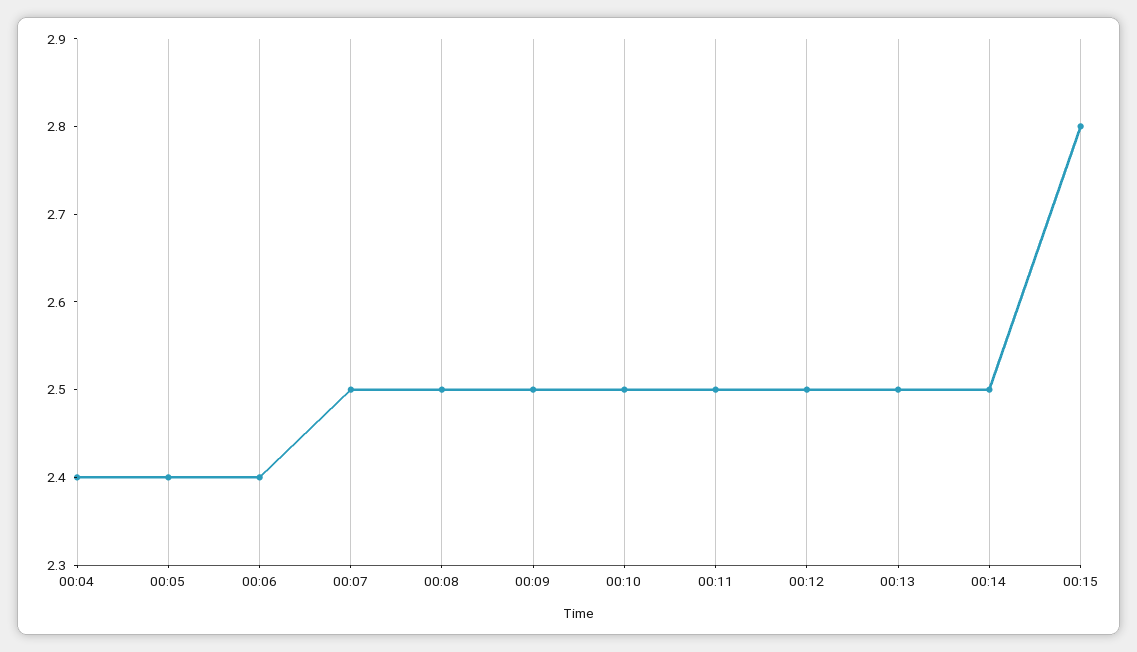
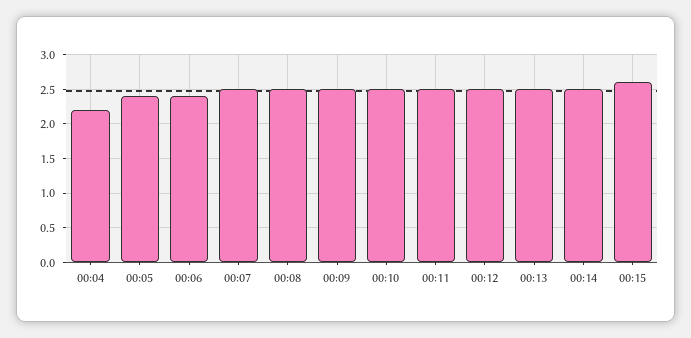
00:04: 2.4 -> 2.2
00:15: 2.8 -> 2.6

